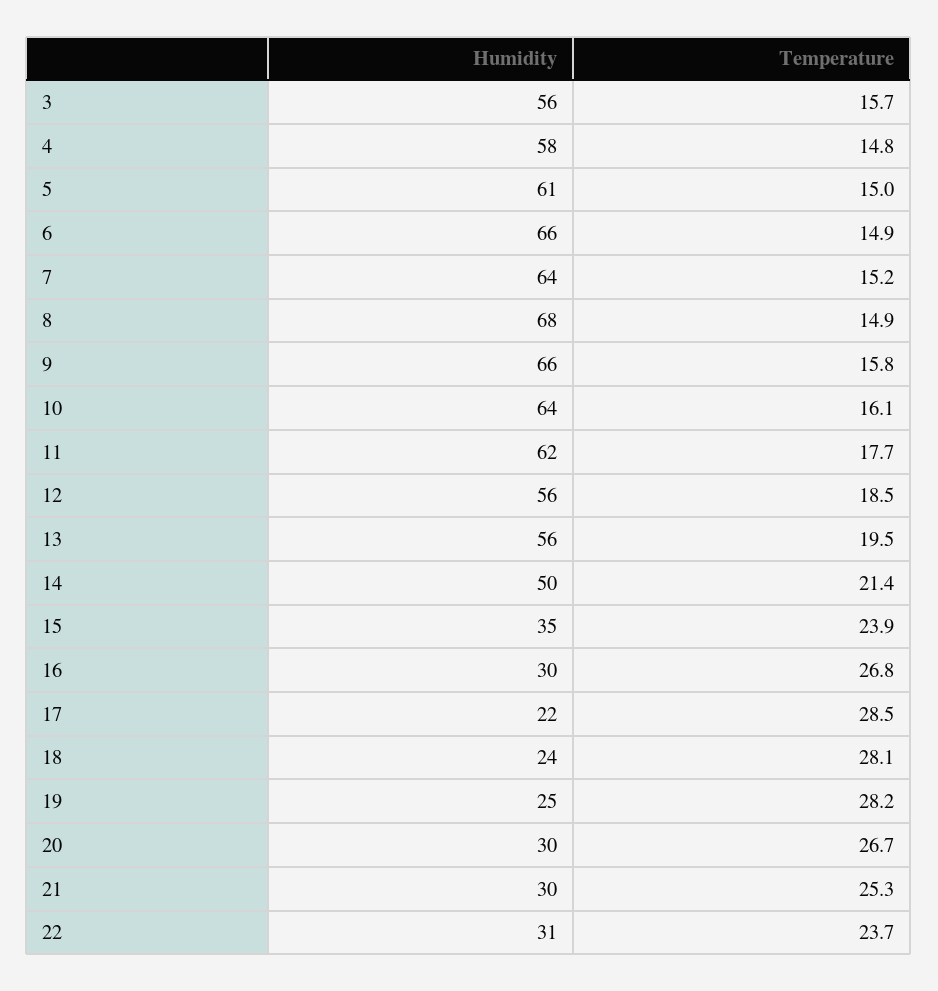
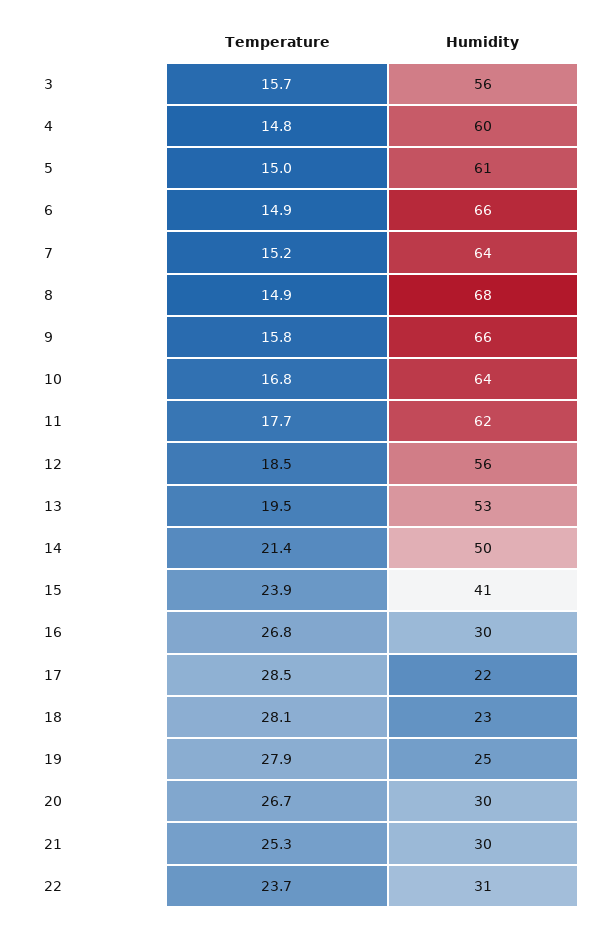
Humidity, 4: 58 -> 60
Temperature, 10: 16.1 -> 16.8
Humidity, 13: 56 -> 53
Humidity, 15: 35 -> 41
Humidity, 18: 24 -> 23
Temperature, 19: 28.2 -> 27.9

